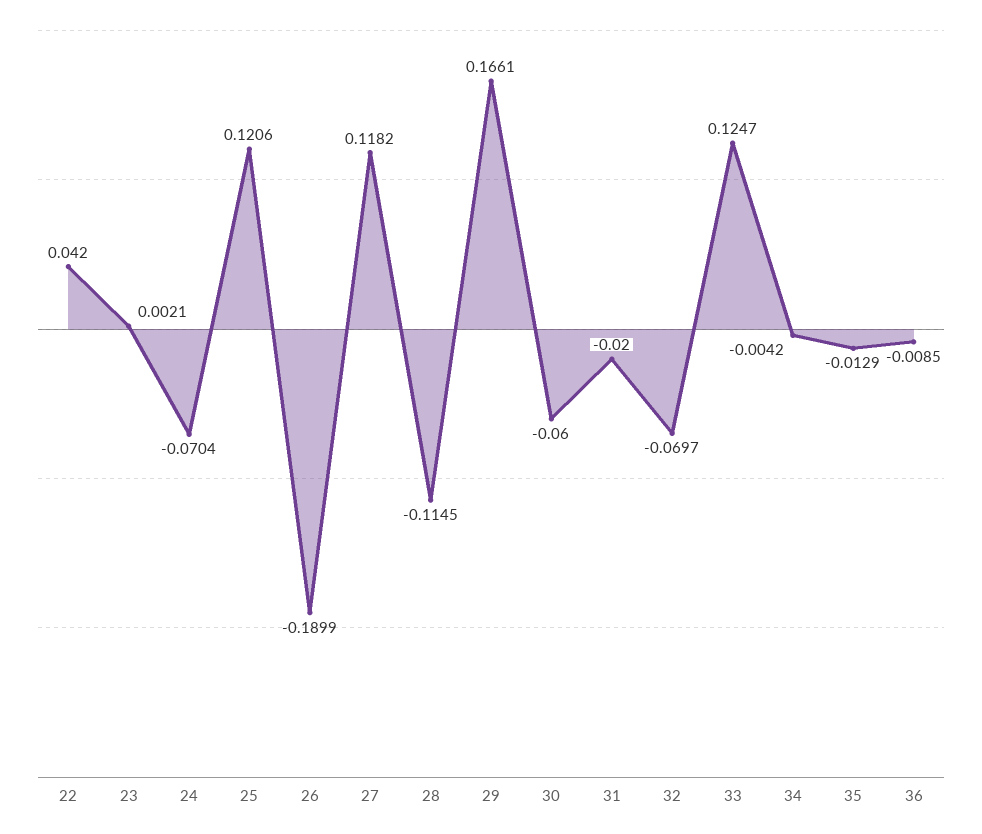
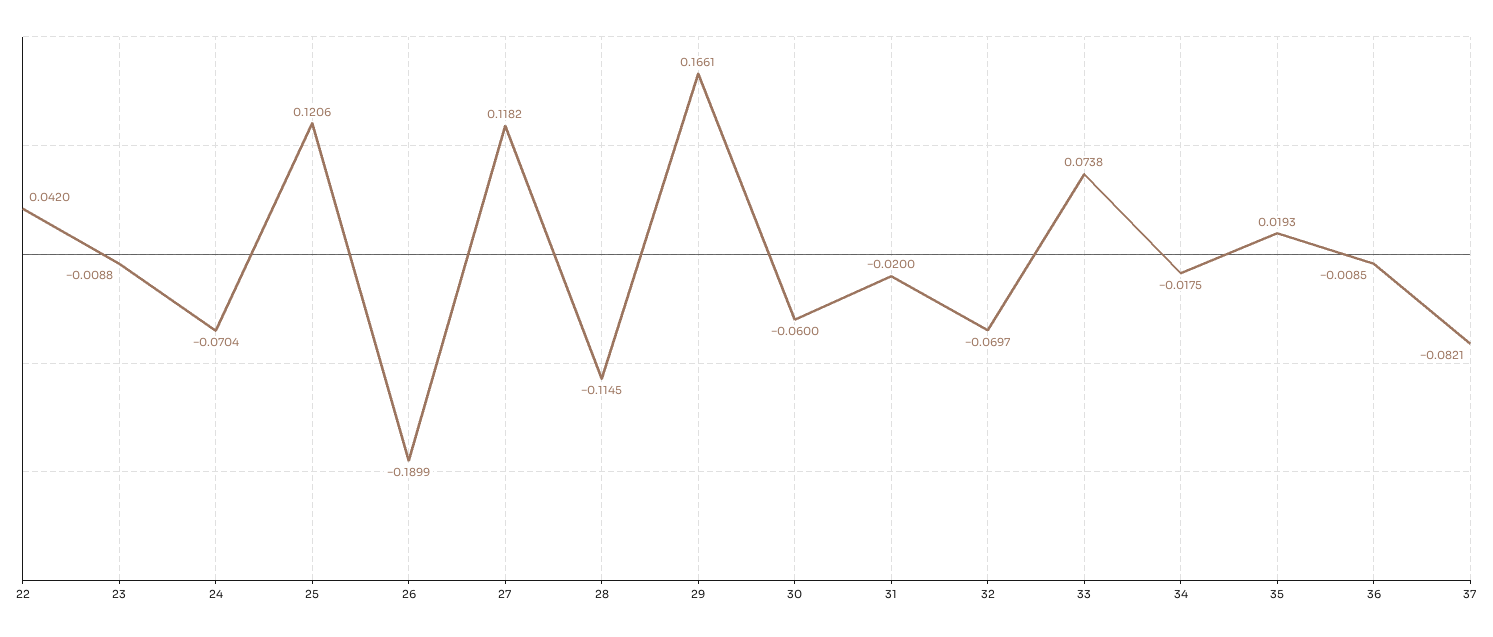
23: 0.0021 -> -0.0088
33: 0.1247 -> 0.0738
34: -0.0042 -> -0.0175
35: -0.0129 -> 0.0193
37: none -> -0.0821

